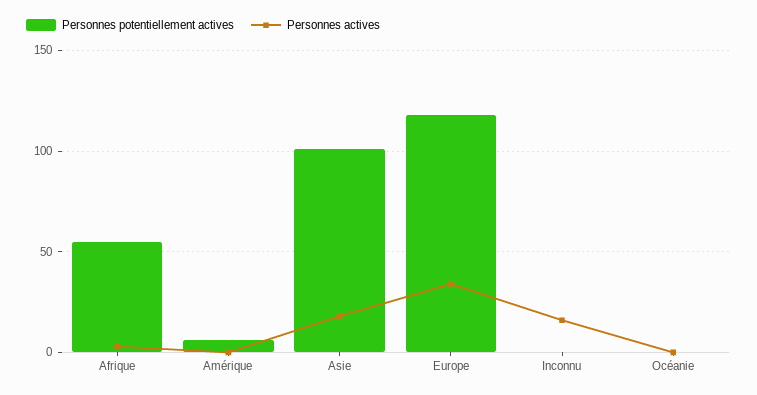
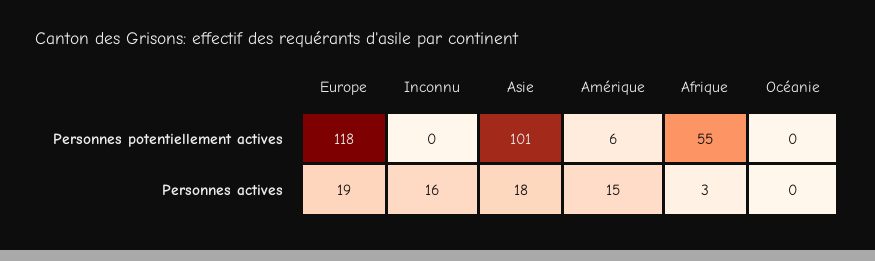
Personnes actives, Amérique: 0 -> 15
Personnes actives, Europe: 35 -> 19

